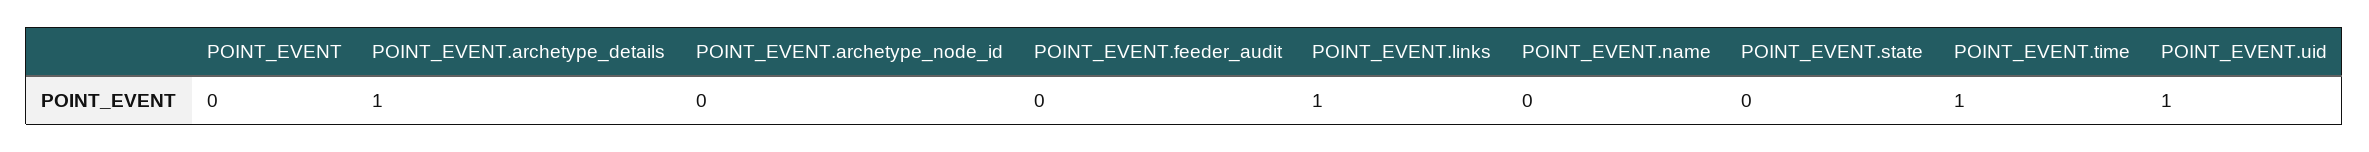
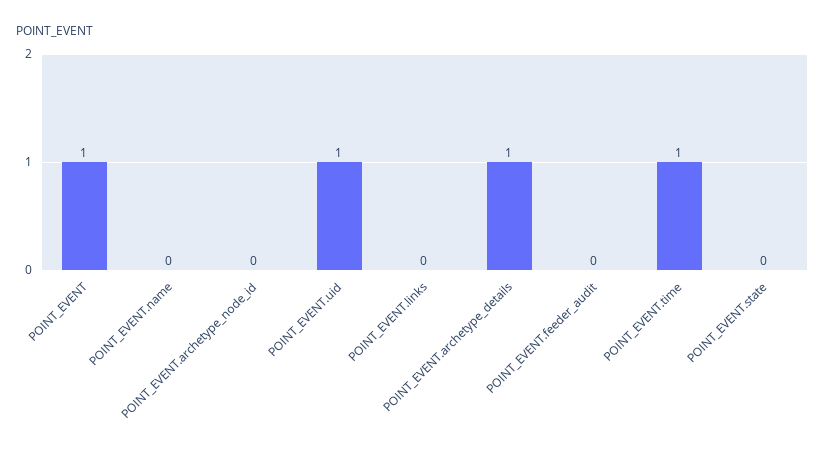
POINT_EVENT: 0 -> 1
POINT_EVENT.links: 1 -> 0

